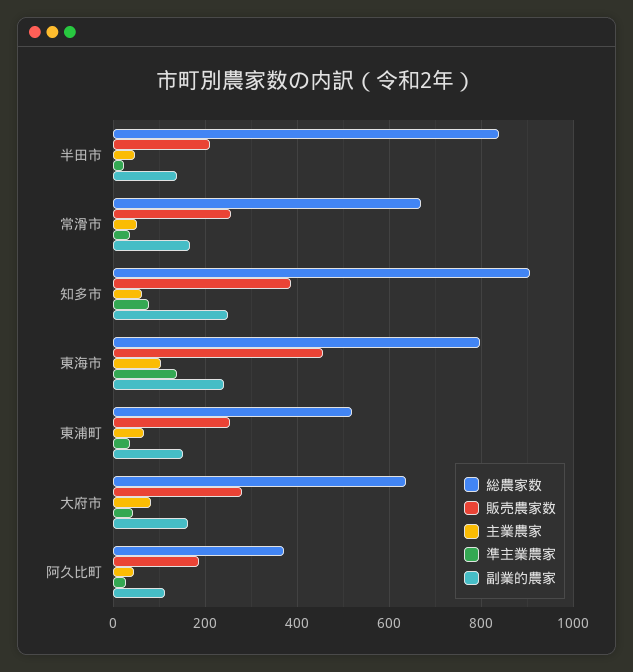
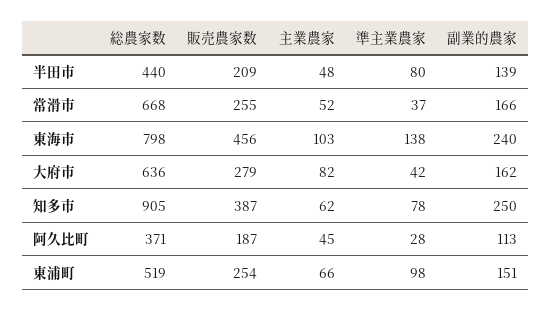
総農家数, 半田市: 840 -> 440
準主業農家, 半田市: 20 -> 80
準主業農家, 東浦町: 40 -> 98

